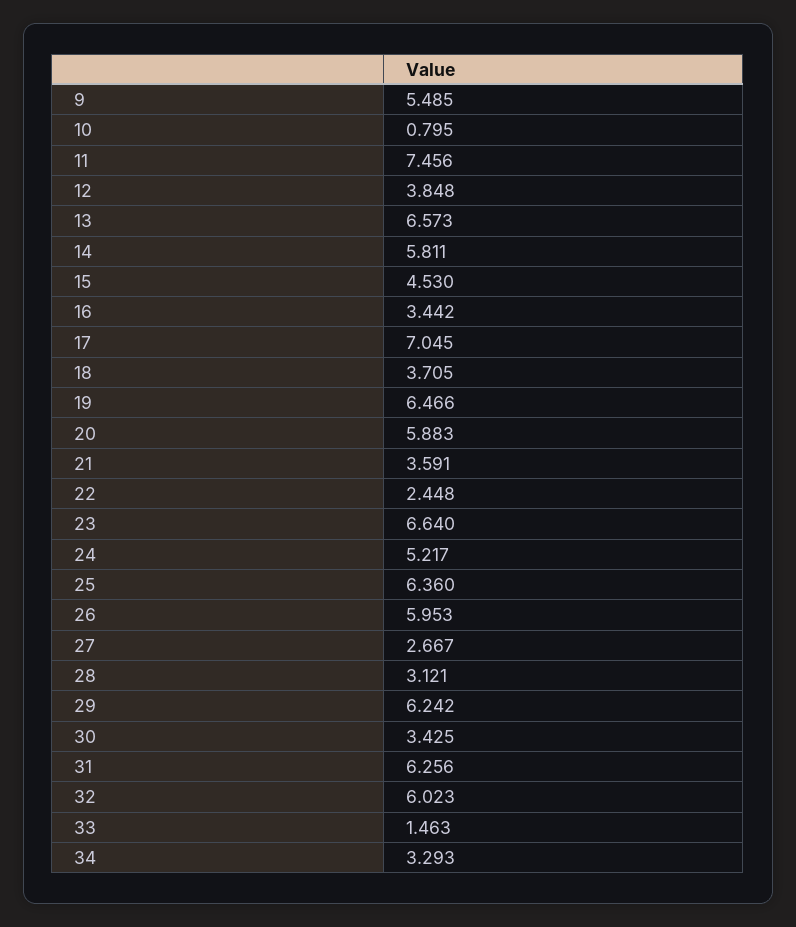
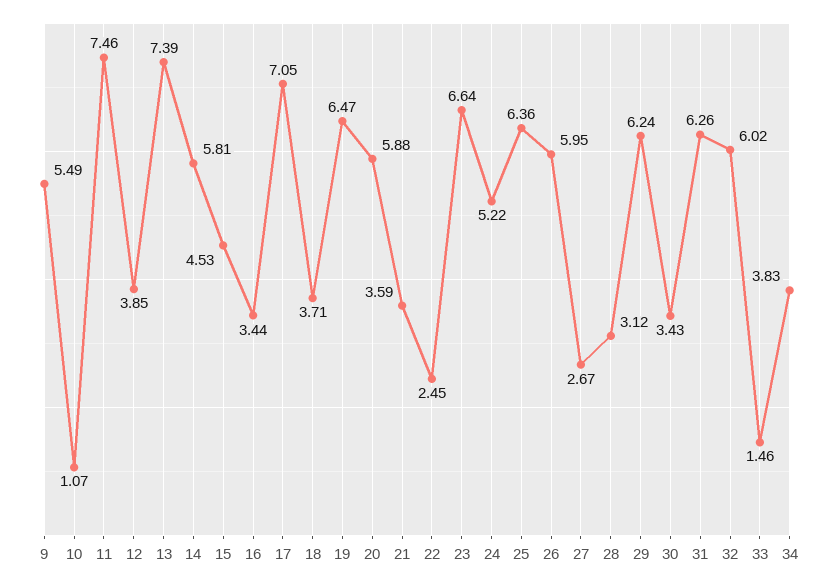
10: 0.795 -> 1.07
13: 6.573 -> 7.39
34: 3.293 -> 3.83

